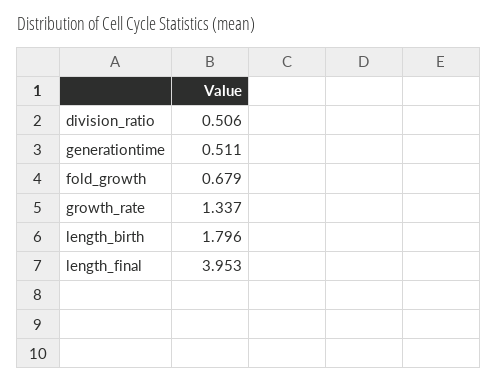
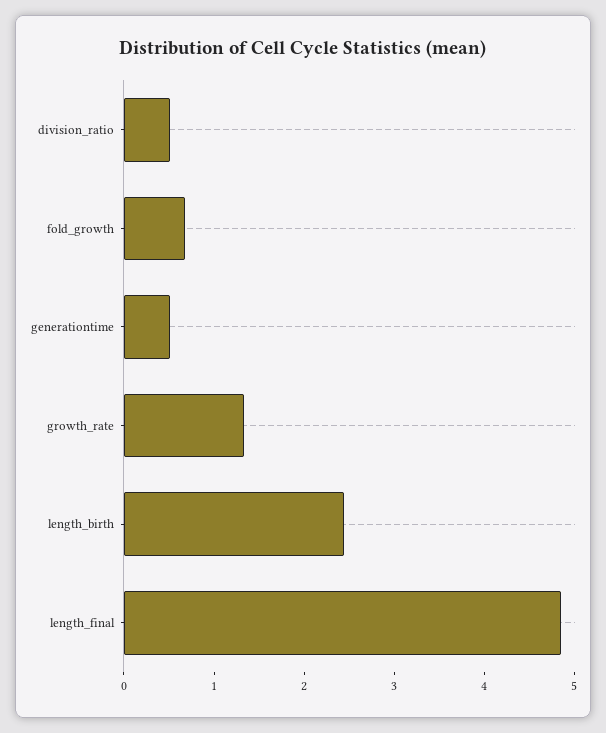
length_birth: 1.796 -> 2.4
length_final: 3.953 -> 4.8

